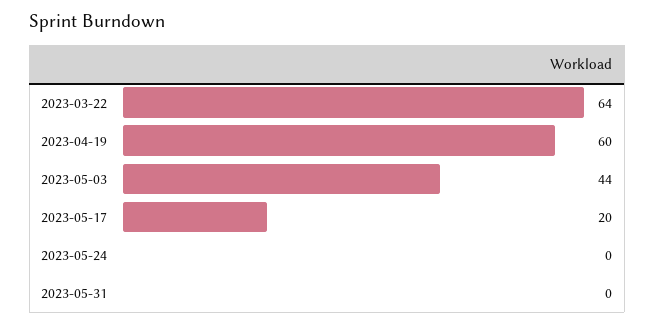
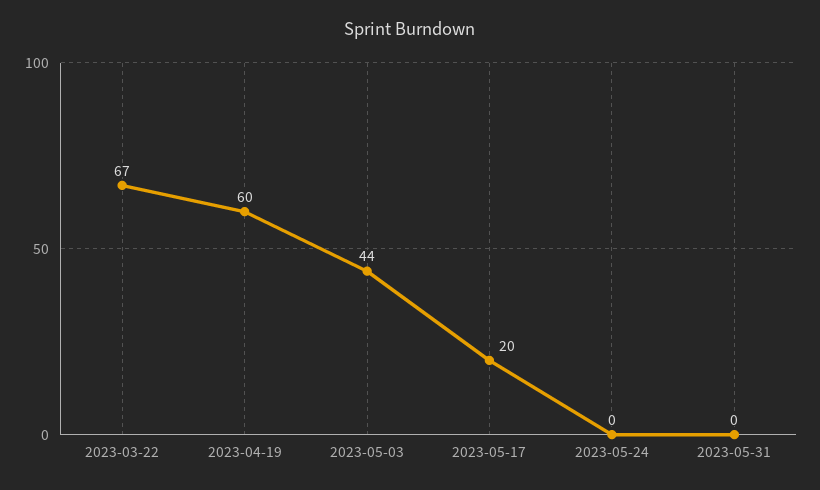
2023-03-22: 64 -> 67

